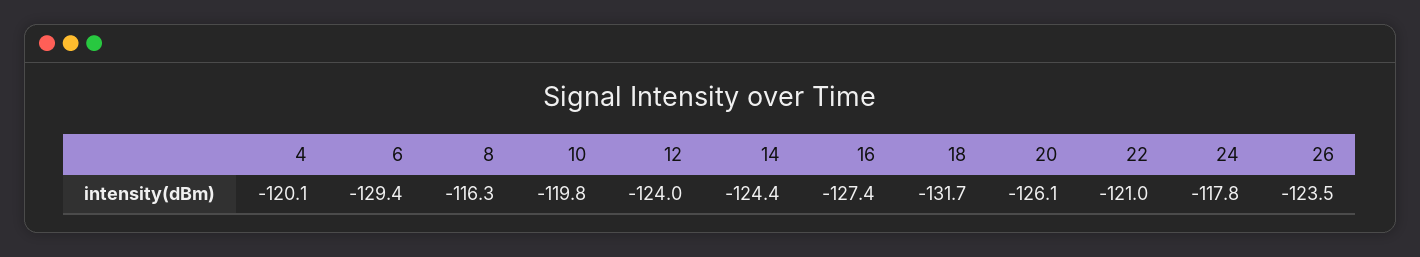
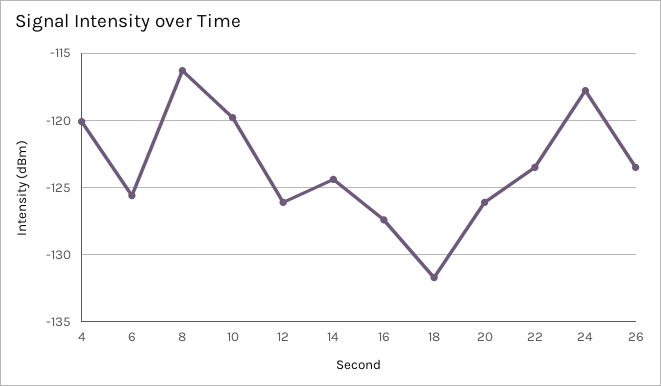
6: -129.4 -> -125.5
12: -124 -> -126
22: -121 -> -123.5

